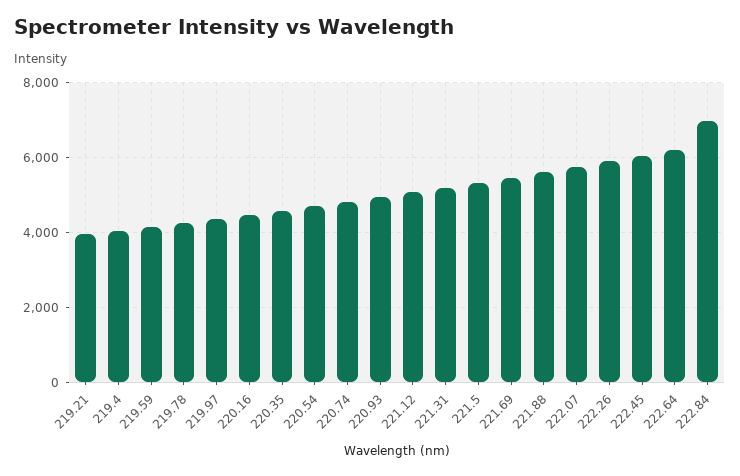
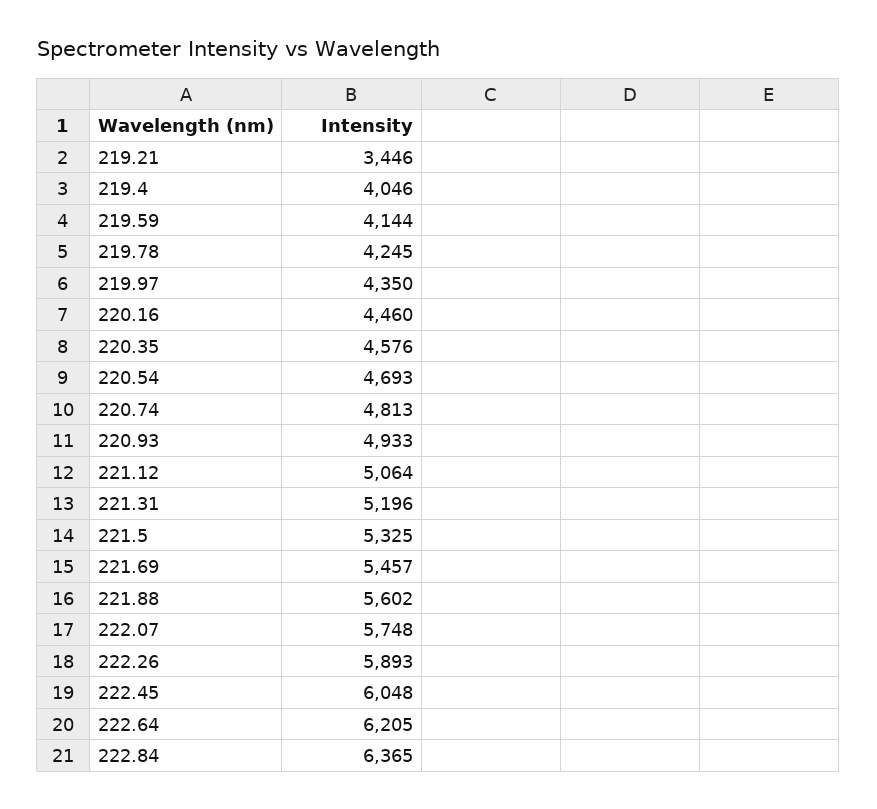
219.21: 4000 -> 3446
222.84: 7000 -> 6365

